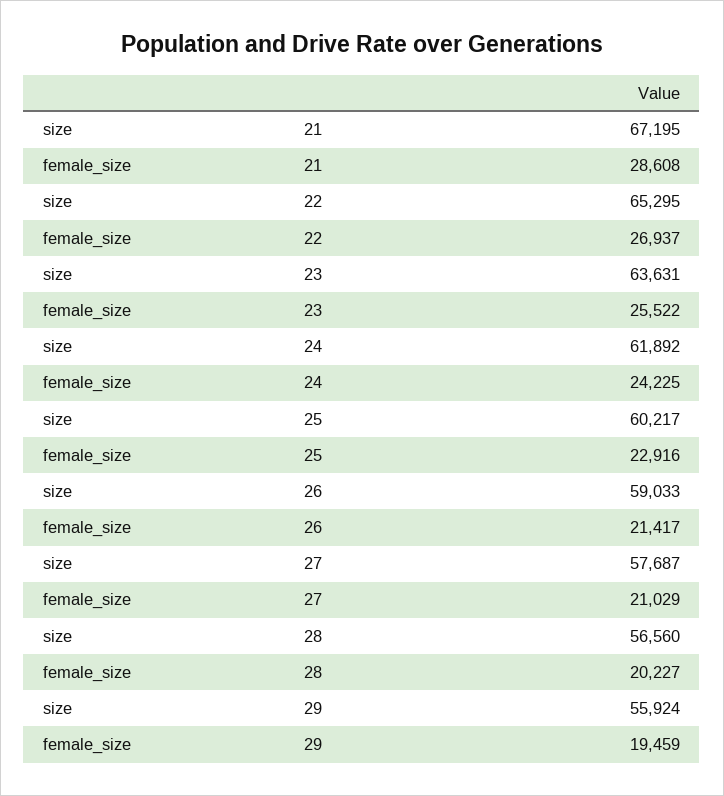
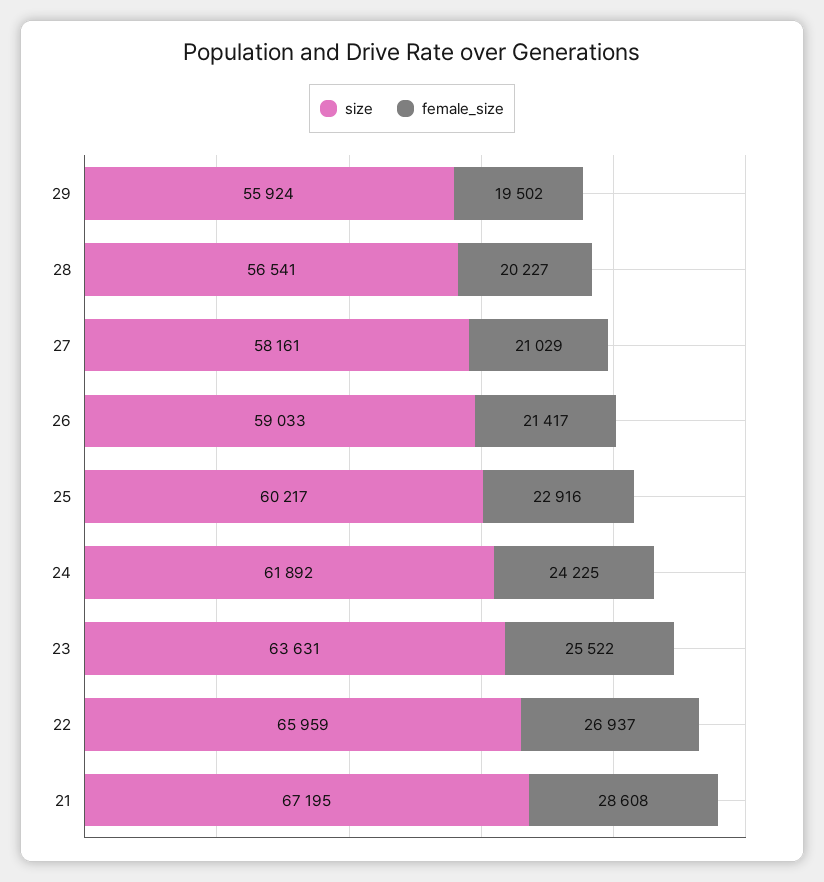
size, 22: 65295 -> 65959
size, 27: 57687 -> 58161
size, 28: 56560 -> 56541
female_size, 29: 19459 -> 19502

